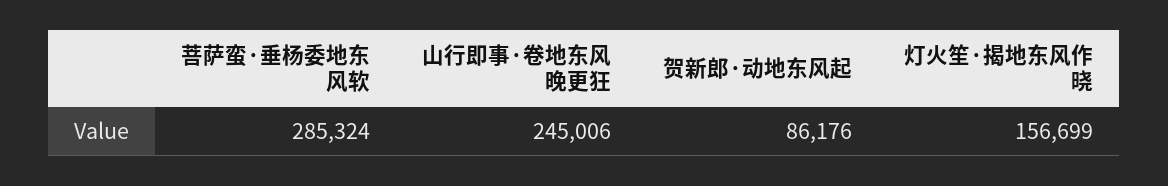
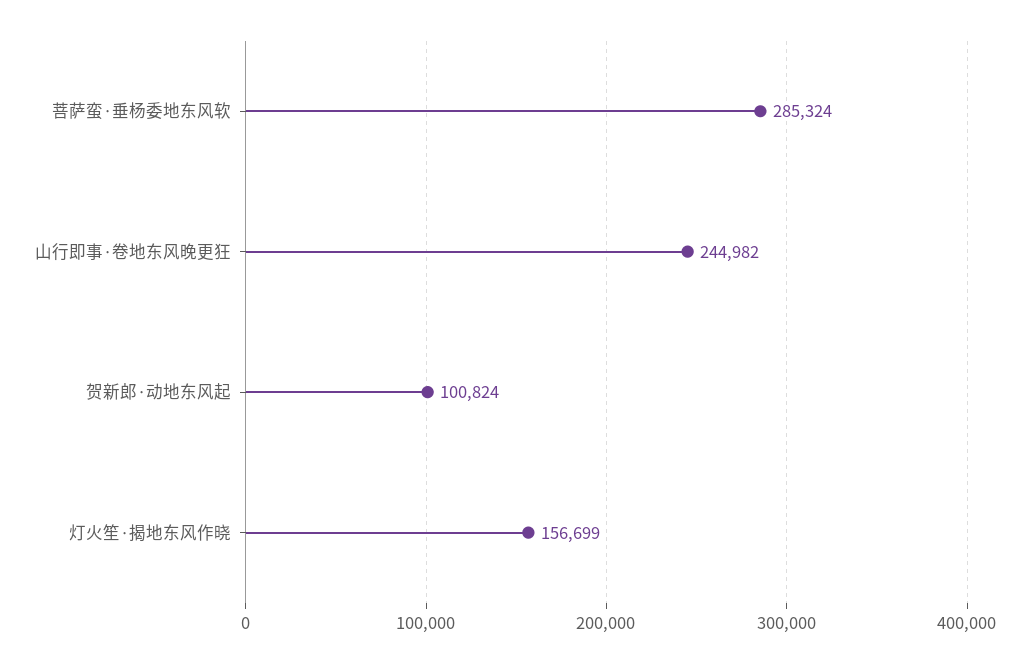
山行即事·卷地东风晚更狂: 245006 -> 244982
贺新郎·动地东风起: 86176 -> 100824

